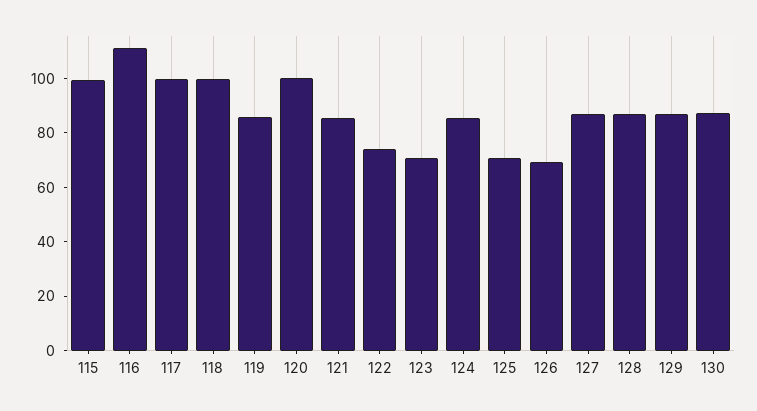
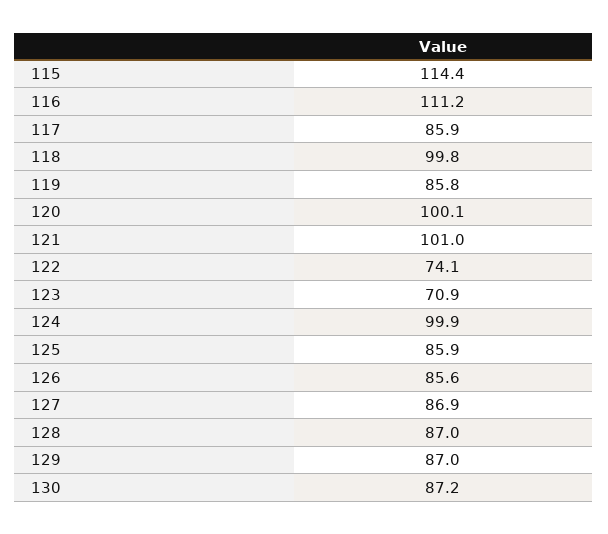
115: 100 -> 114.4
117: 100 -> 85.9
121: 85 -> 101
124: 85 -> 99.9
125: 70 -> 85.9
126: 70 -> 85.6

